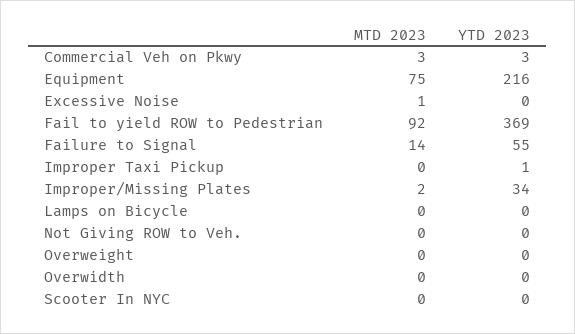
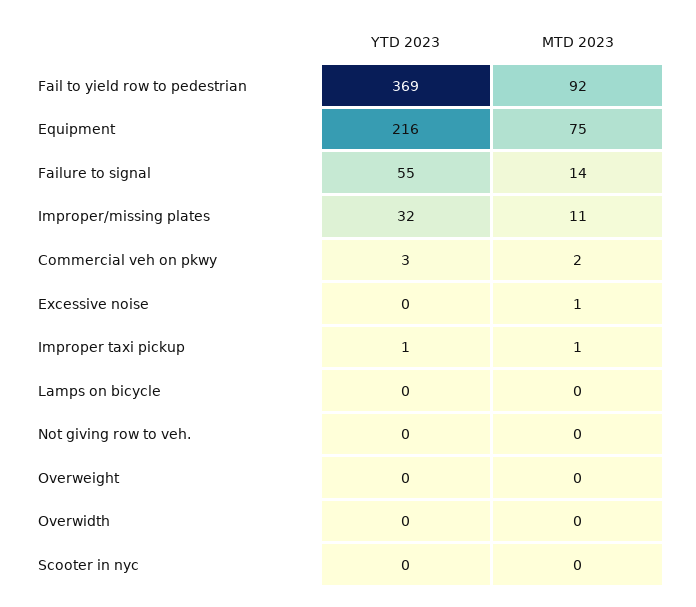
MTD 2023, Commercial Veh on Pkwy: 3 -> 2
MTD 2023, Improper Taxi Pickup: 0 -> 1
MTD 2023, Improper/Missing Plates: 2 -> 11
YTD 2023, Improper/Missing Plates: 34 -> 32

